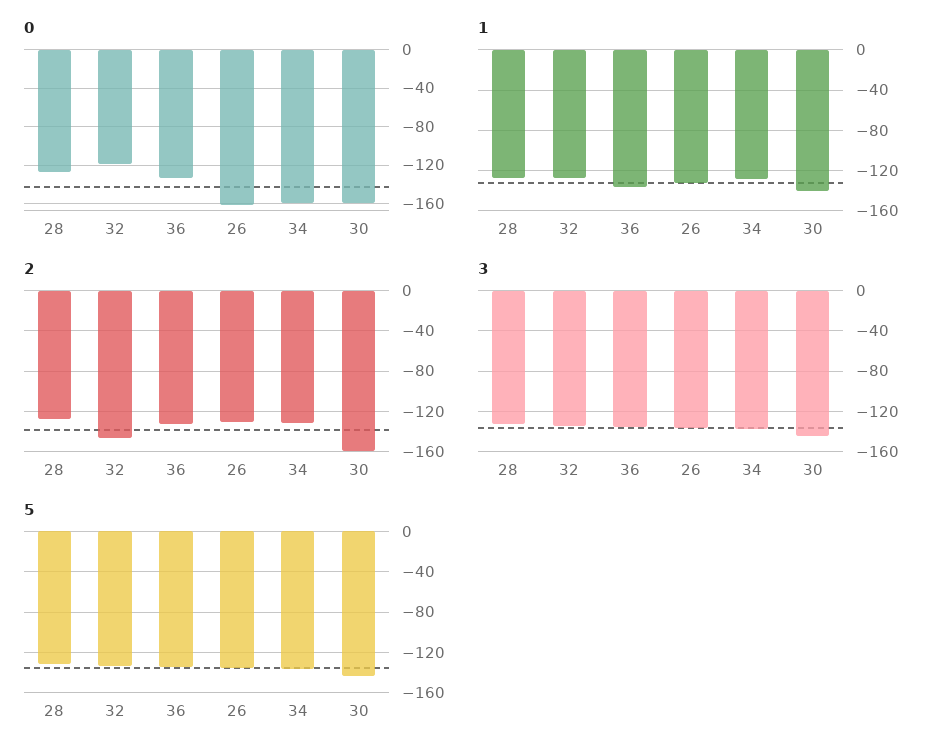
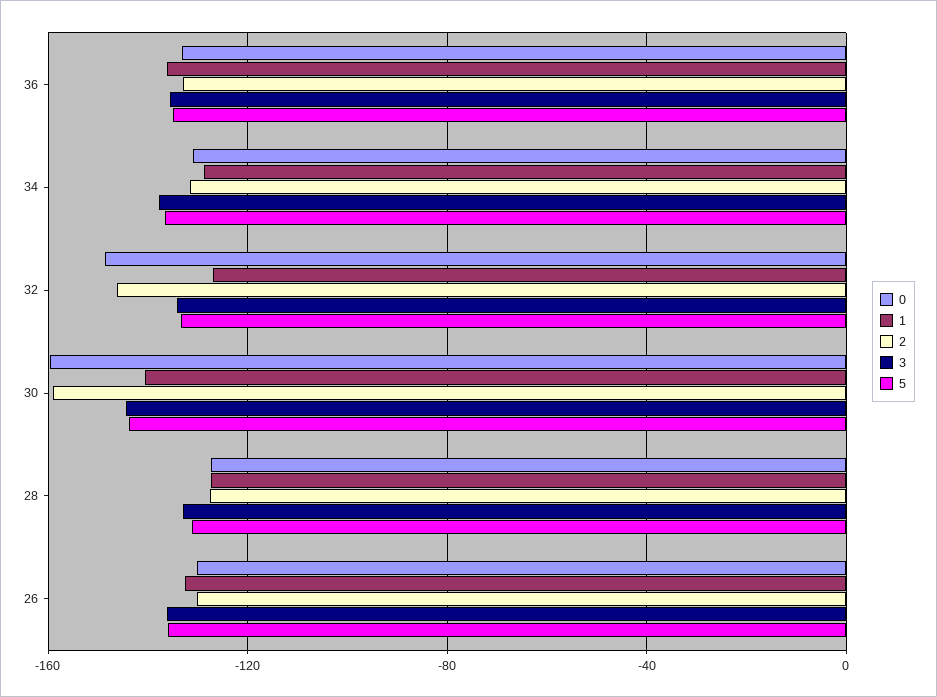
0, 32: -120 -> -150
0, 26: -160 -> -130
0, 34: -160 -> -130

